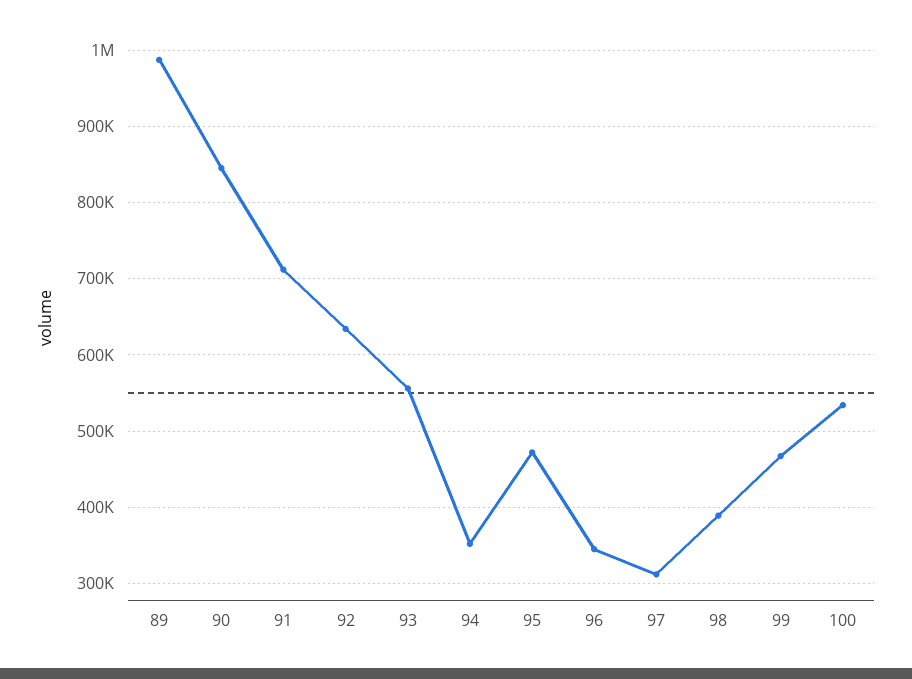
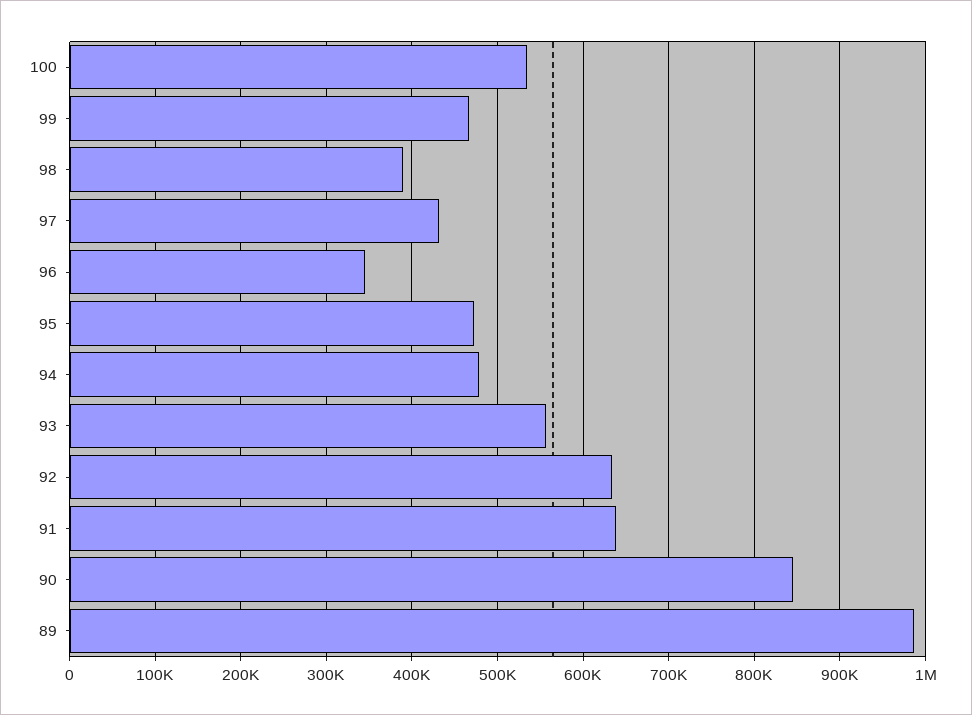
91: 710000 -> 640000
94: 350000 -> 480000
97: 310000 -> 430000

